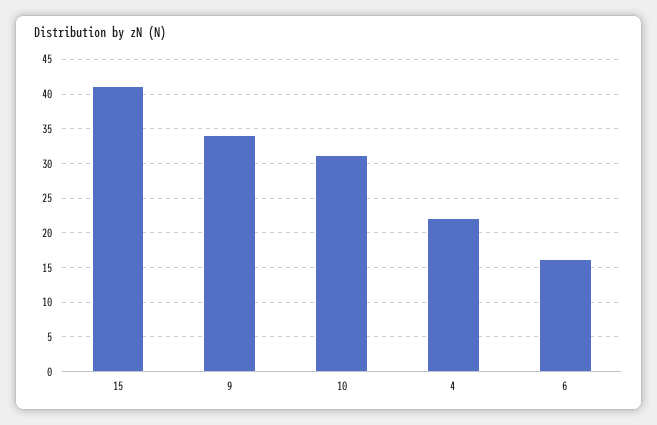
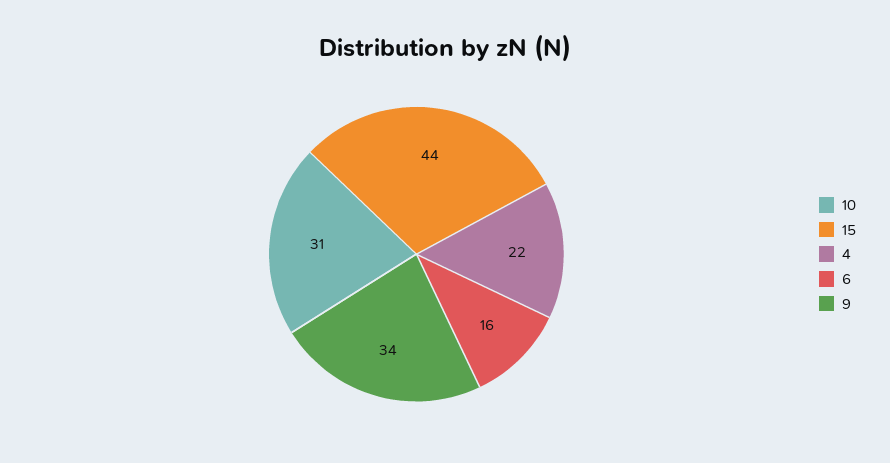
15: 41 -> 44

